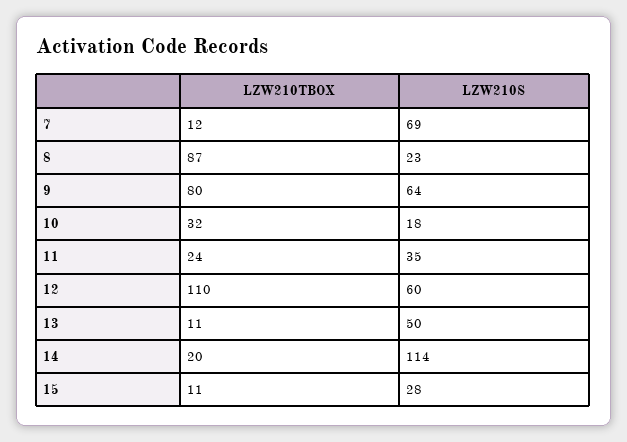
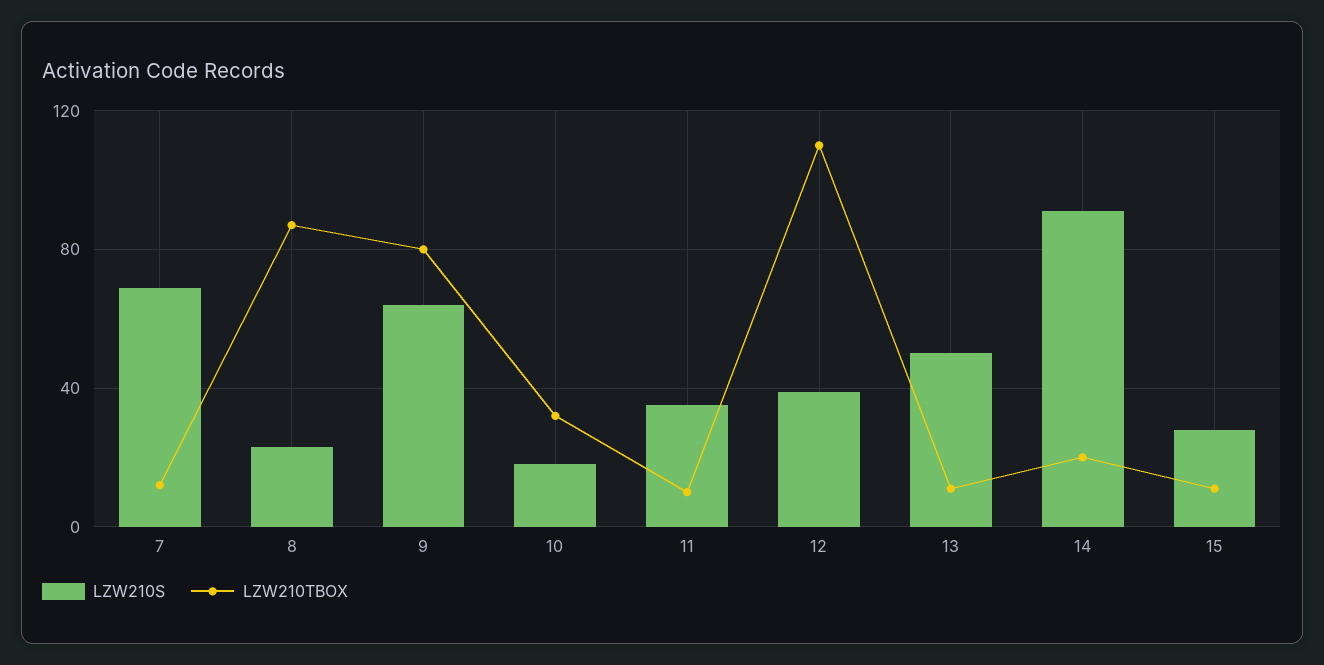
LZW210TBOX, 11: 24 -> 10
LZW210S, 12: 60 -> 40
LZW210S, 14: 114 -> 90

